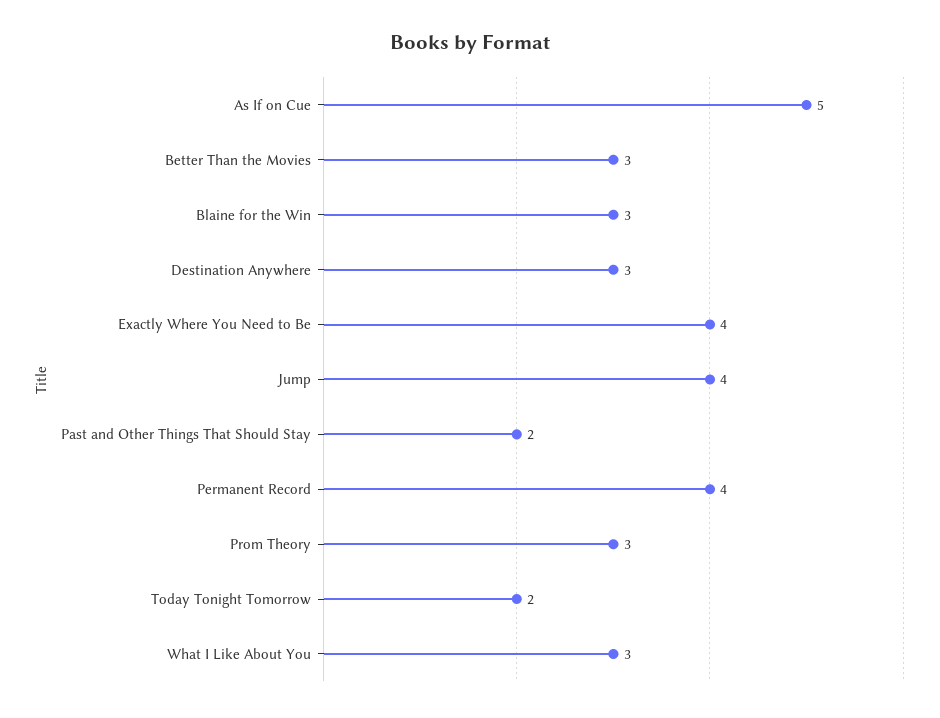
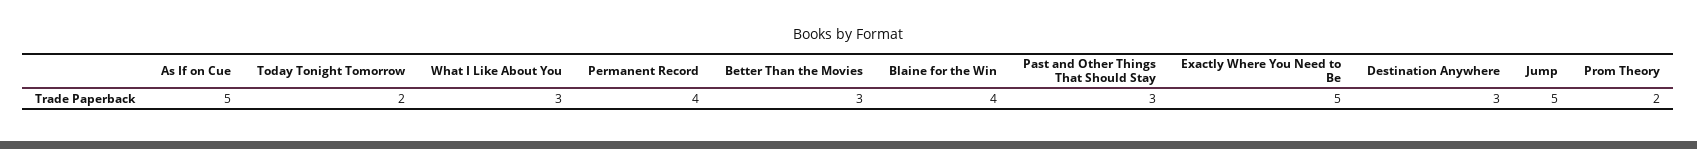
Blaine for the Win: 3 -> 4
Exactly Where You Need to Be: 4 -> 5
Jump: 4 -> 5
Past and Other Things That Should Stay: 2 -> 3
Prom Theory: 3 -> 2

